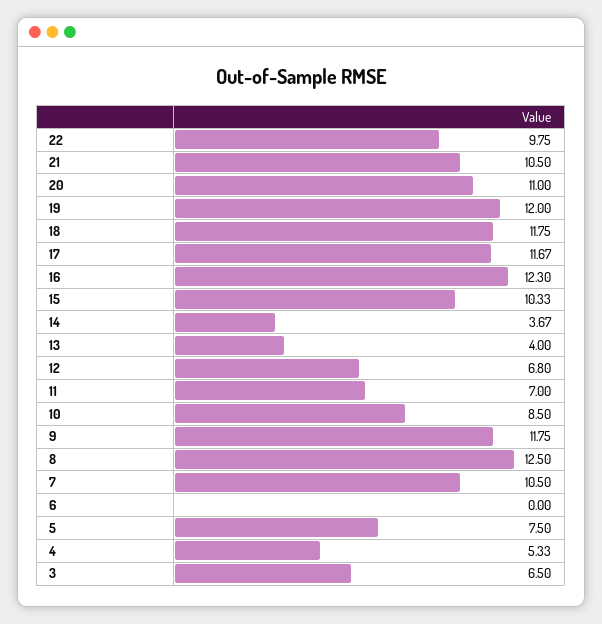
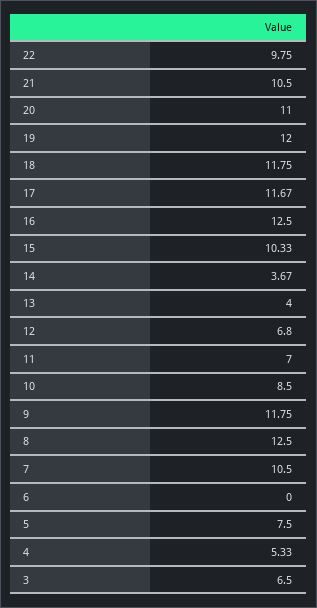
16: 12.3 -> 12.5

